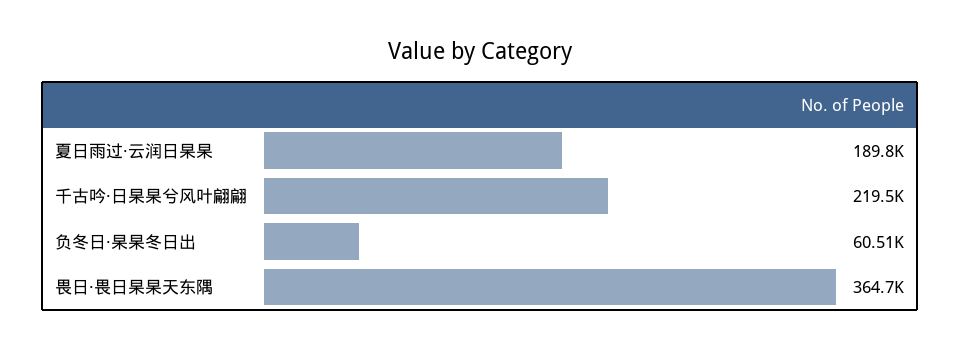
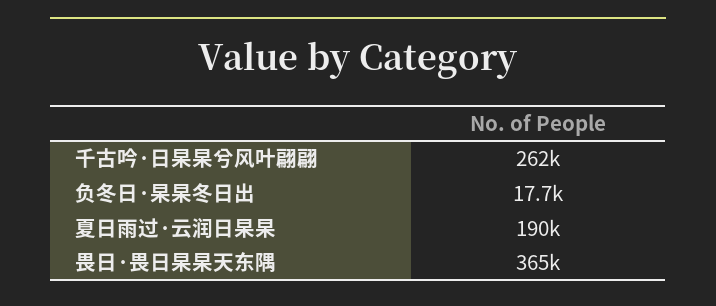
千古吟·日杲杲兮风叶翩翩: 219500 -> 262000
负冬日·杲杲冬日出: 60510 -> 17700

